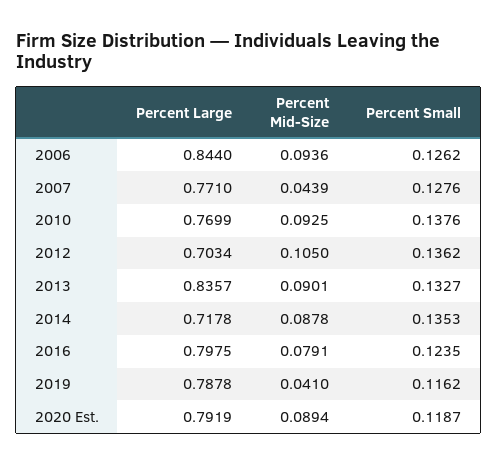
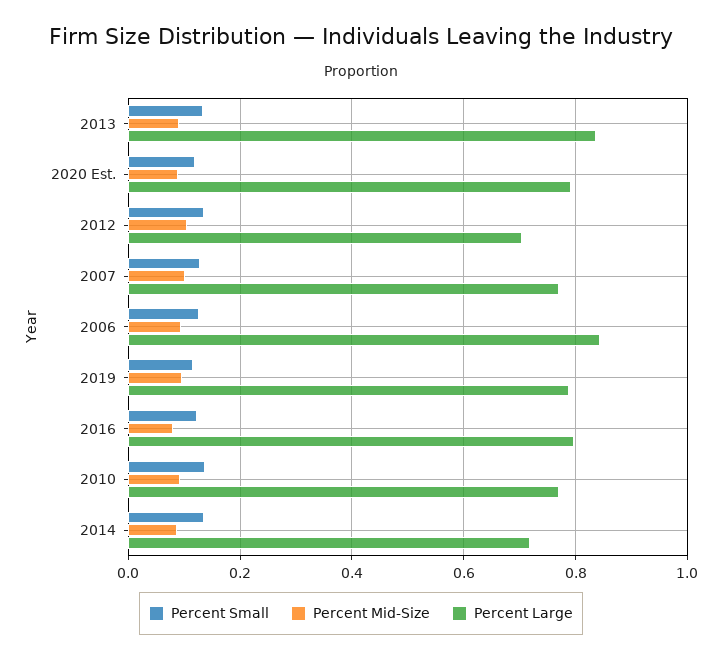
Percent Mid-Size, 2007: 0.0439 -> 0.1
Percent Mid-Size, 2019: 0.041 -> 0.1

